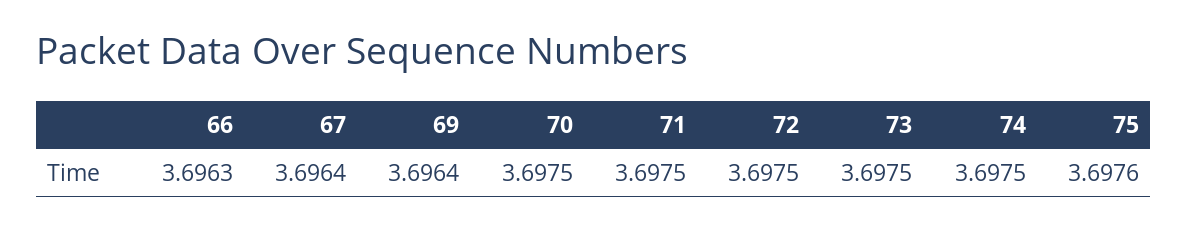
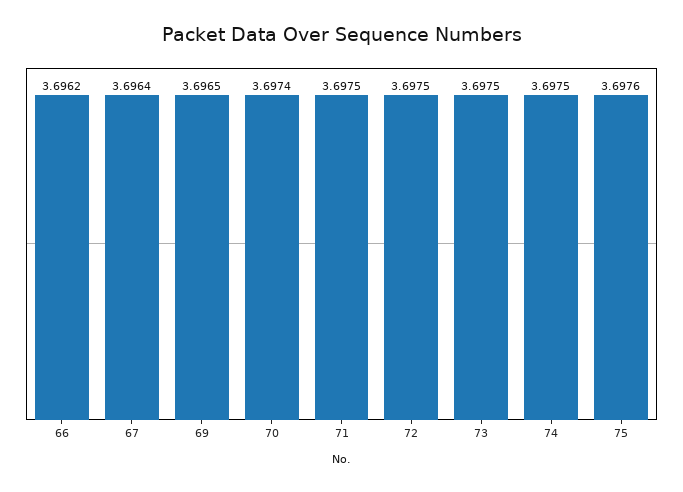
66: 3.6963 -> 3.6962
69: 3.6964 -> 3.6965
70: 3.6975 -> 3.6974

